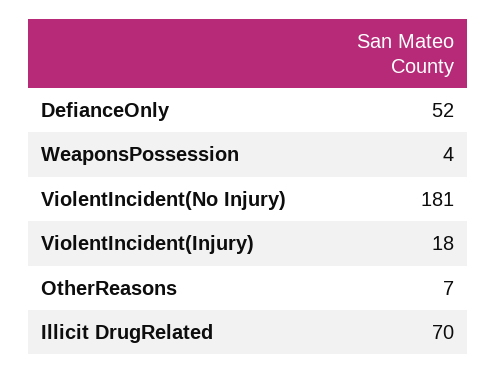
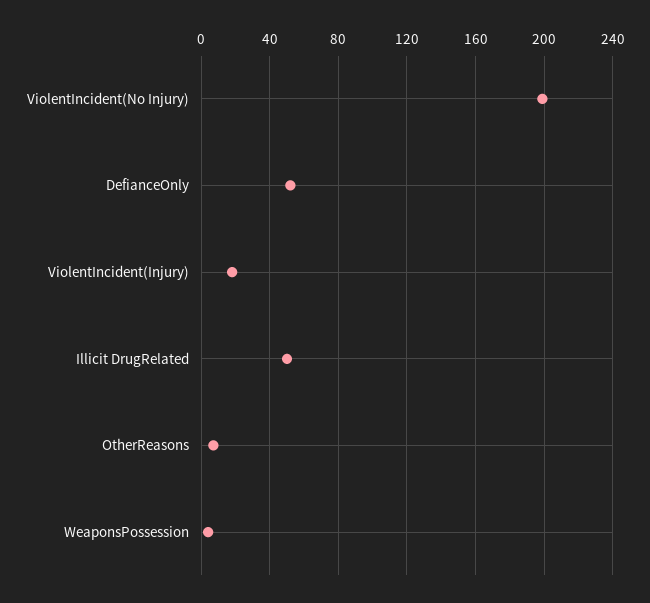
ViolentIncident(No Injury): 181 -> 200
Illicit DrugRelated: 70 -> 50

